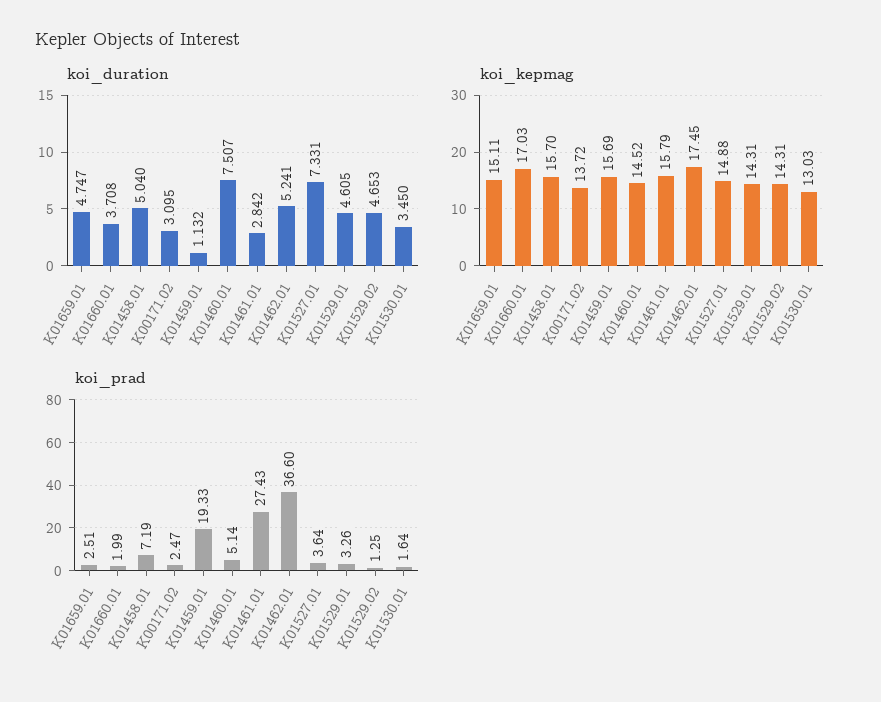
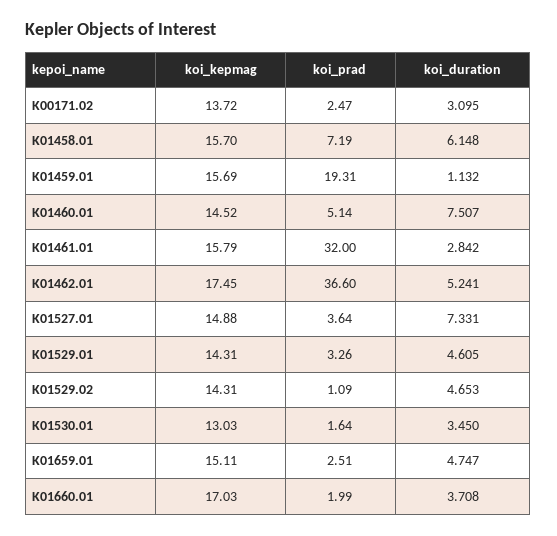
koi_duration, K01458.01: 5.04 -> 6.148
koi_prad, K01459.01: 19.33 -> 19.31
koi_prad, K01461.01: 27.43 -> 32
koi_prad, K01529.02: 1.25 -> 1.09

